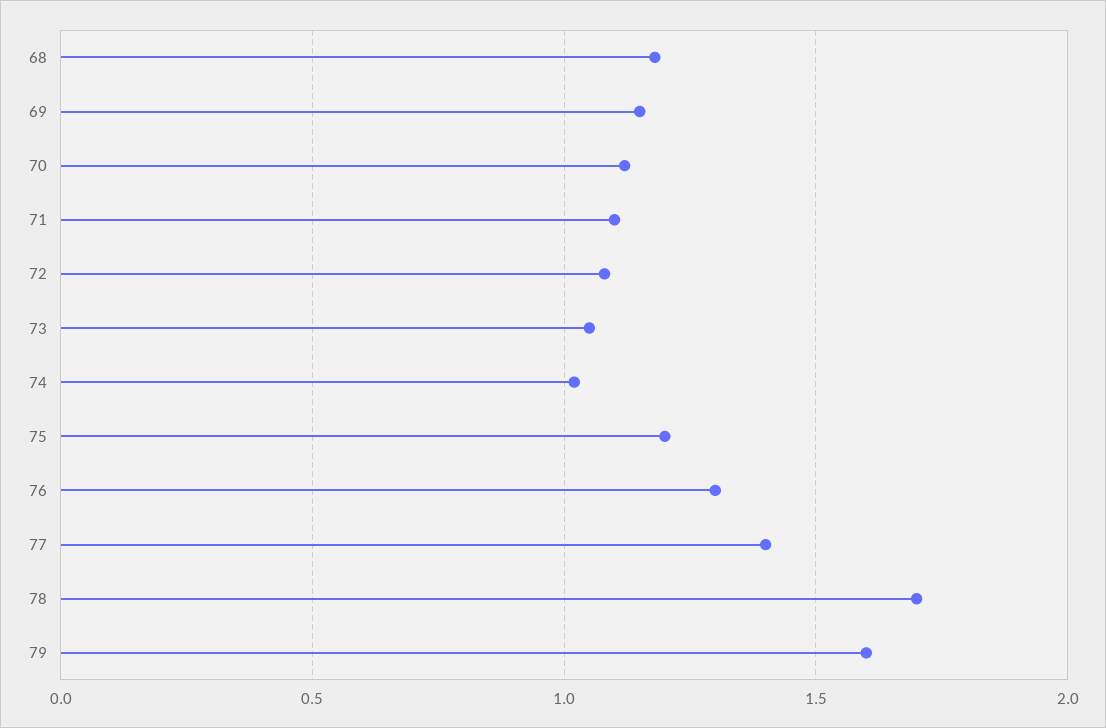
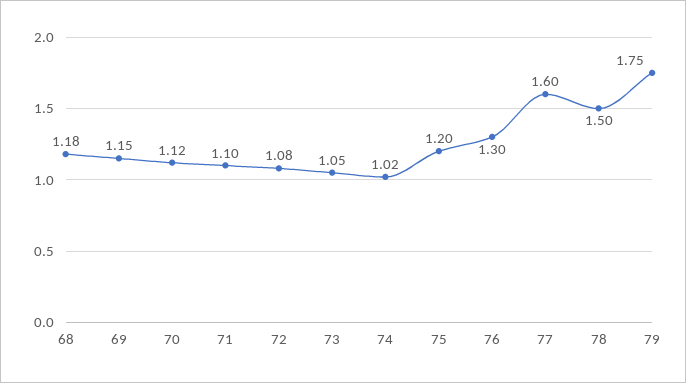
77: 1.4 -> 1.6
78: 1.7 -> 1.5
79: 1.6 -> 1.75

